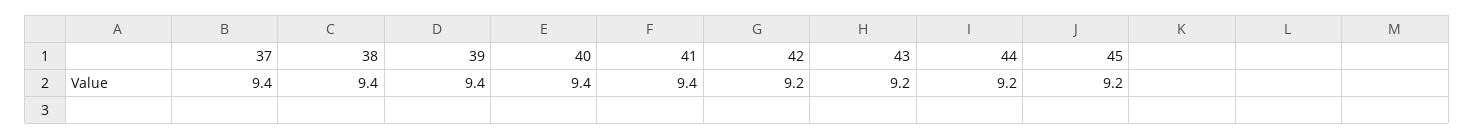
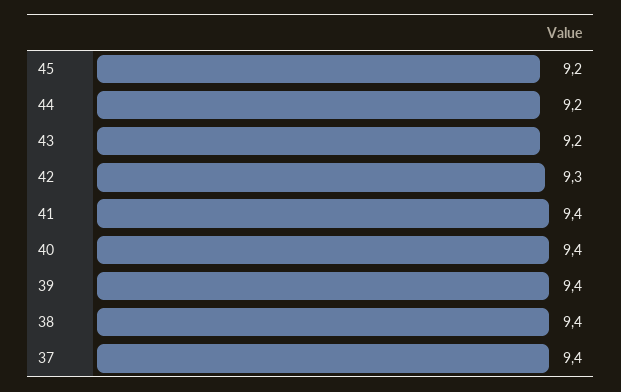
42: 9.2 -> 9.3

